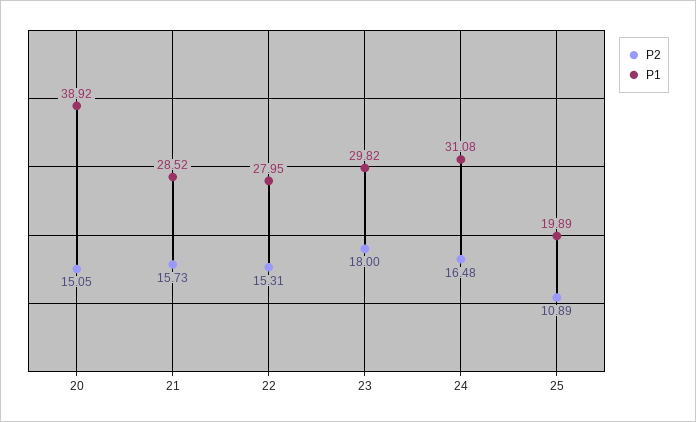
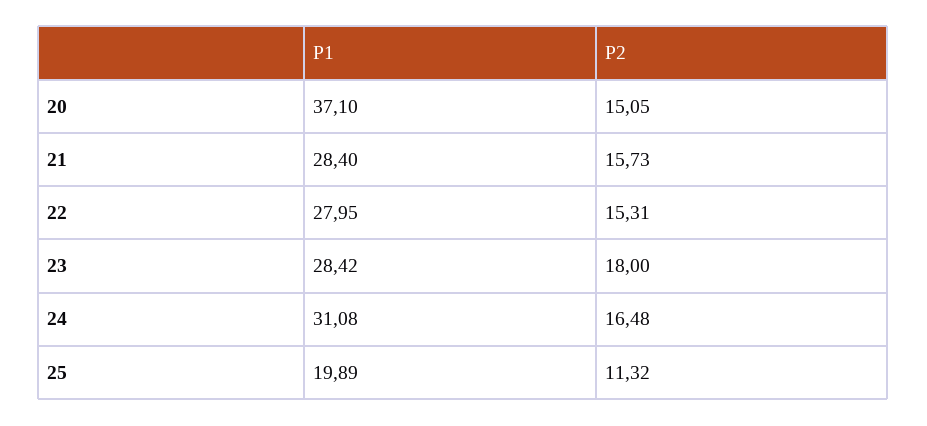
P1, 20: 38.92 -> 37.1
P1, 21: 28.52 -> 28.4
P1, 23: 29.82 -> 28.42
P2, 25: 10.89 -> 11.32

